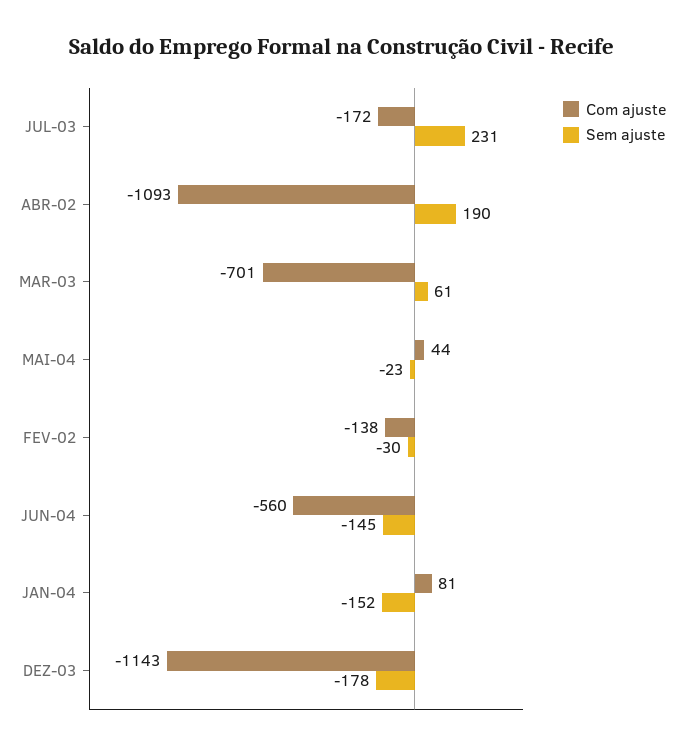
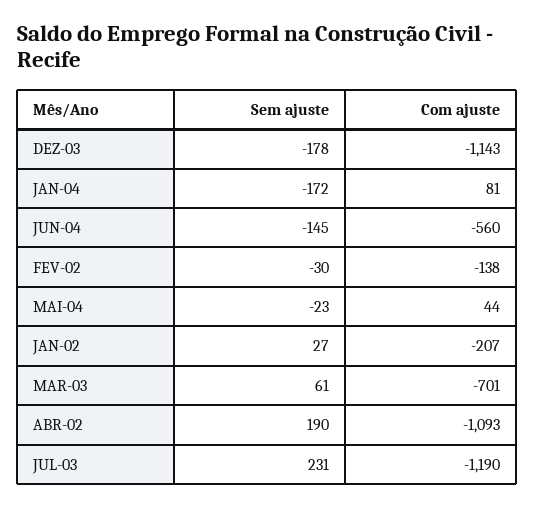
Com ajuste, JUL-03: -172 -> -1190
Sem ajuste, JAN-04: -152 -> -172
Sem ajuste, JAN-02: none -> 27
Com ajuste, JAN-02: none -> -207

